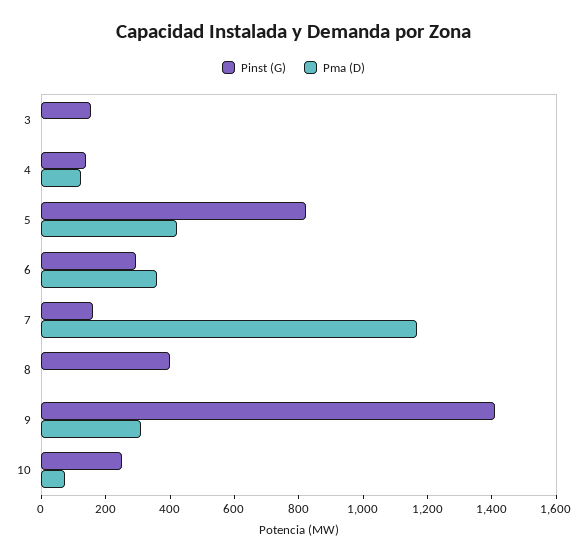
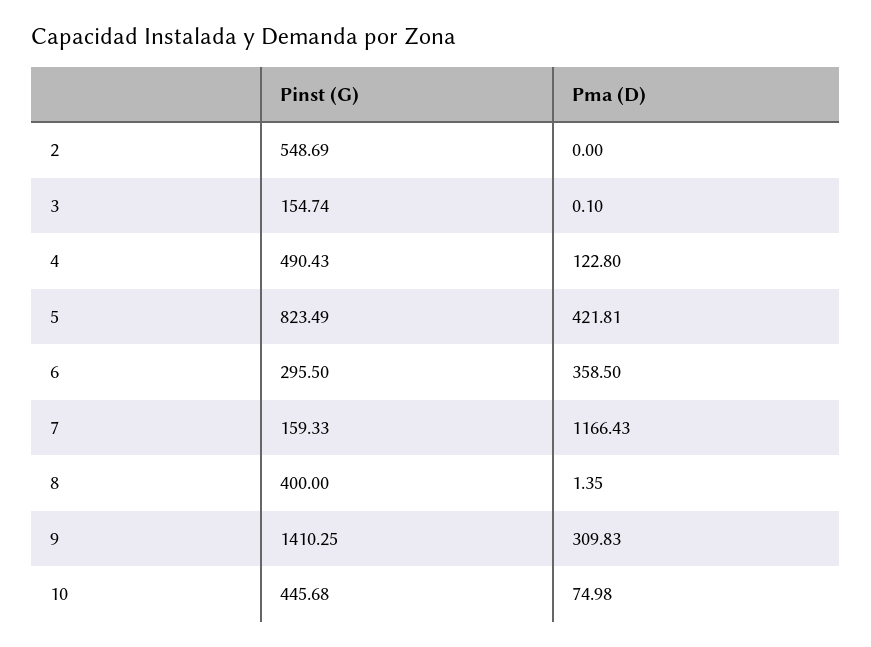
Pinst (G), 4: 150 -> 490.43
Pinst (G), 10: 250 -> 445.68
Pinst (G), 2: none -> 548.69
Pma (D), 2: none -> 0

